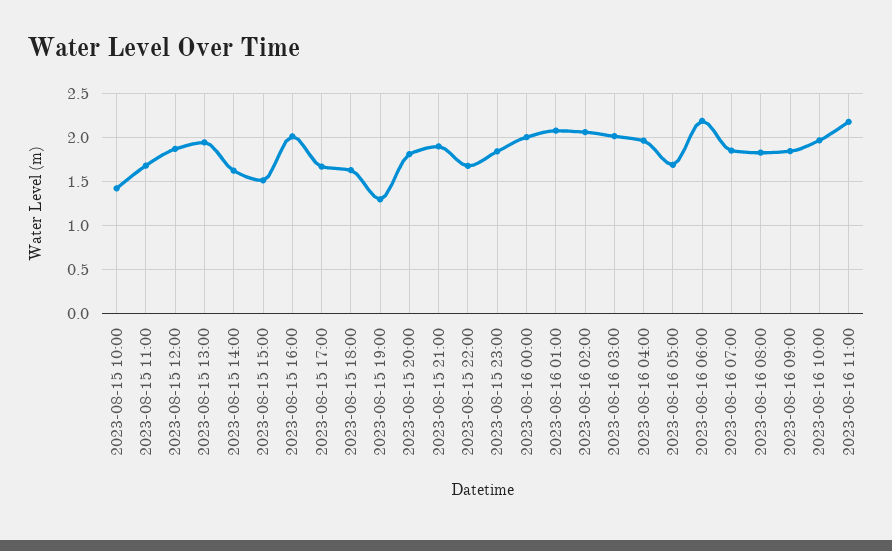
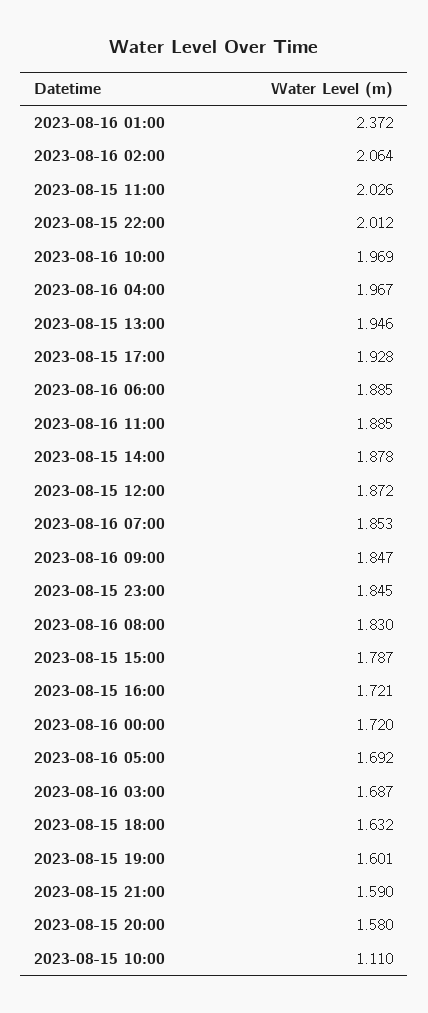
2023-08-15 10:00: 1.4 -> 1.11
2023-08-15 11:00: 1.7 -> 2.026
2023-08-15 14:00: 1.6 -> 1.878
2023-08-15 15:00: 1.5 -> 1.787
2023-08-15 16:00: 2 -> 1.721
2023-08-15 17:00: 1.7 -> 1.928
2023-08-15 19:00: 1.3 -> 1.601
2023-08-15 20:00: 1.8 -> 1.58
2023-08-15 21:00: 1.9 -> 1.59
2023-08-15 22:00: 1.7 -> 2.012
2023-08-16 00:00: 2 -> 1.72
2023-08-16 01:00: 2.1 -> 2.372
2023-08-16 03:00: 2 -> 1.687
2023-08-16 06:00: 2.2 -> 1.885
2023-08-16 11:00: 2.2 -> 1.885

